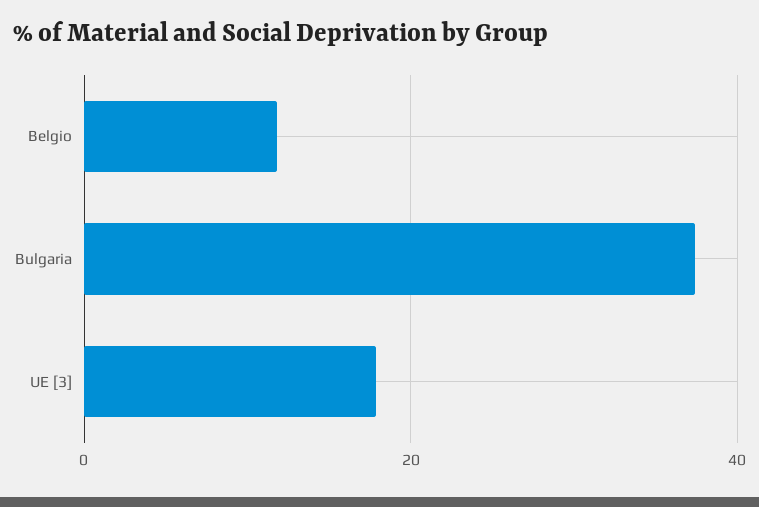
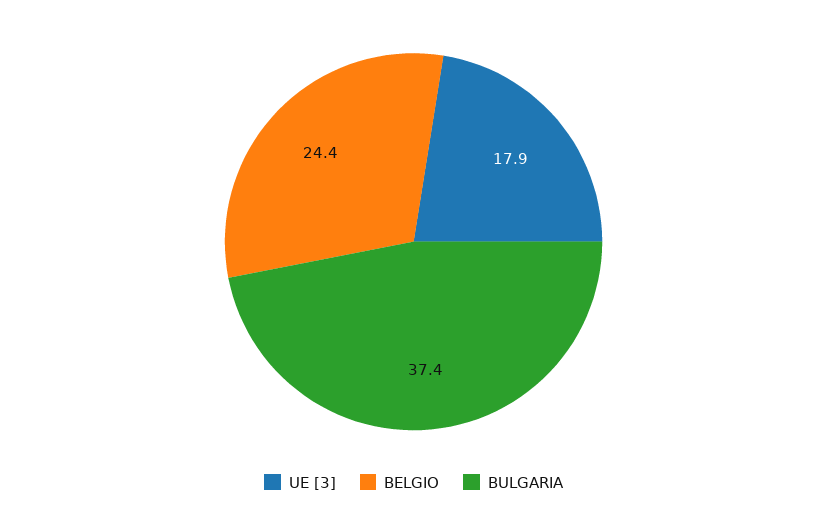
Belgio: 12 -> 24.4

